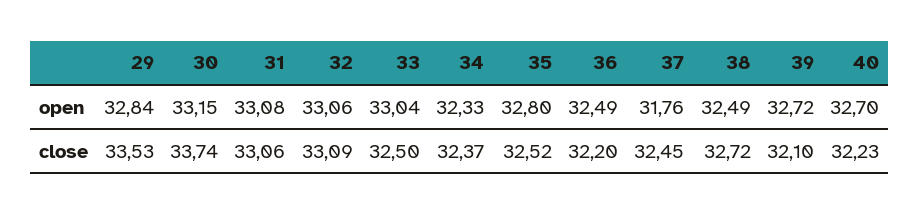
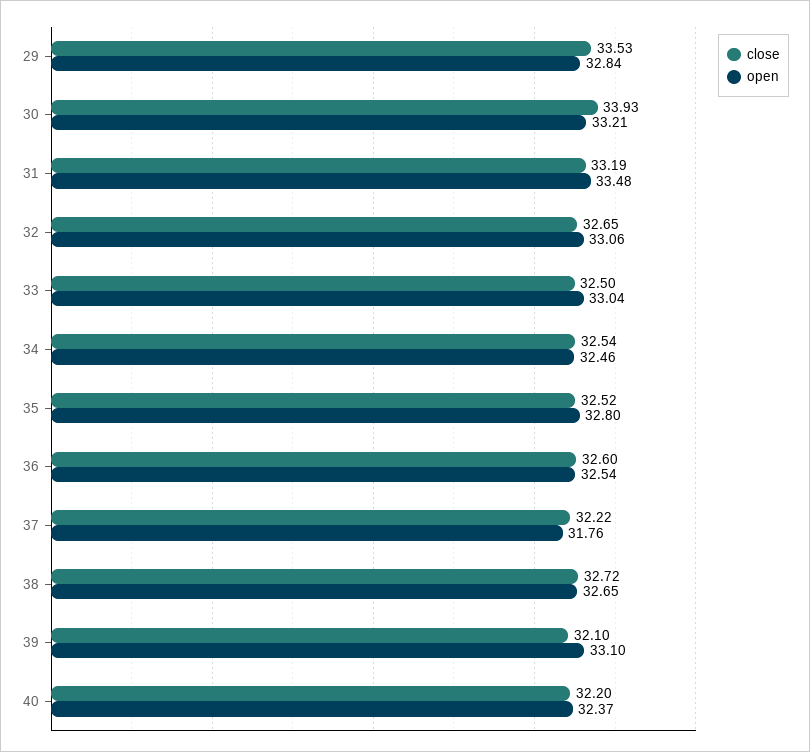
open, 30: 33.15 -> 33.21
open, 31: 33.08 -> 33.48
open, 34: 32.33 -> 32.46
open, 36: 32.49 -> 32.54
open, 38: 32.49 -> 32.65
open, 39: 32.72 -> 33.1
open, 40: 32.7 -> 32.37
close, 30: 33.74 -> 33.93
close, 31: 33.06 -> 33.19
close, 32: 33.09 -> 32.65
close, 34: 32.37 -> 32.54
close, 36: 32.2 -> 32.6
close, 37: 32.45 -> 32.22
close, 40: 32.23 -> 32.2

